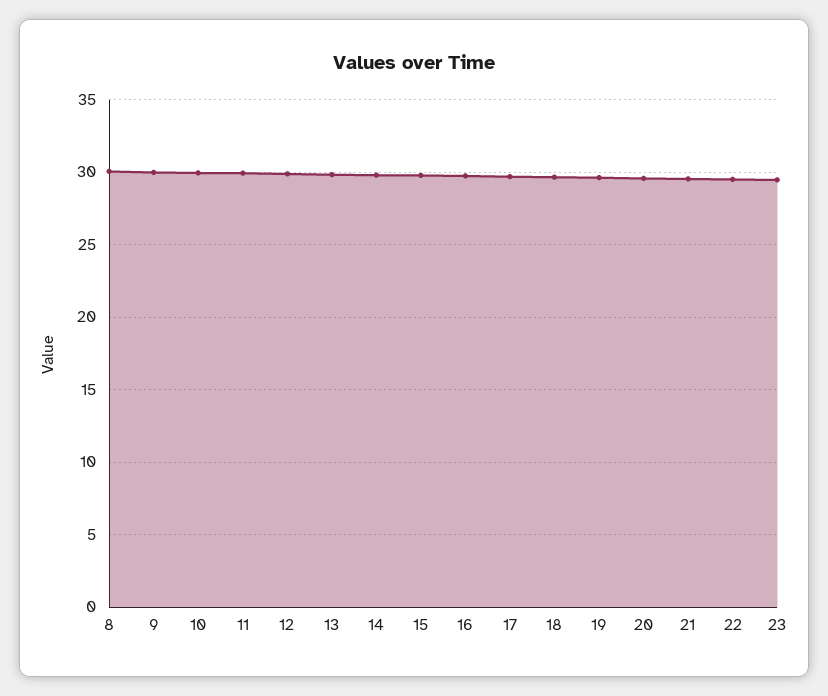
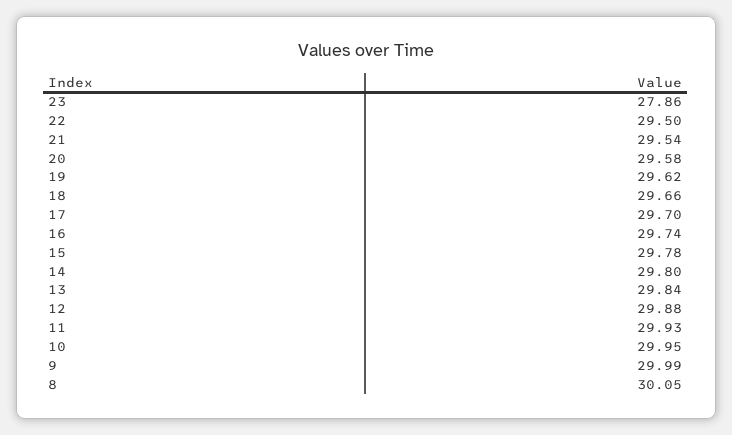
23: 29.5 -> 27.86

